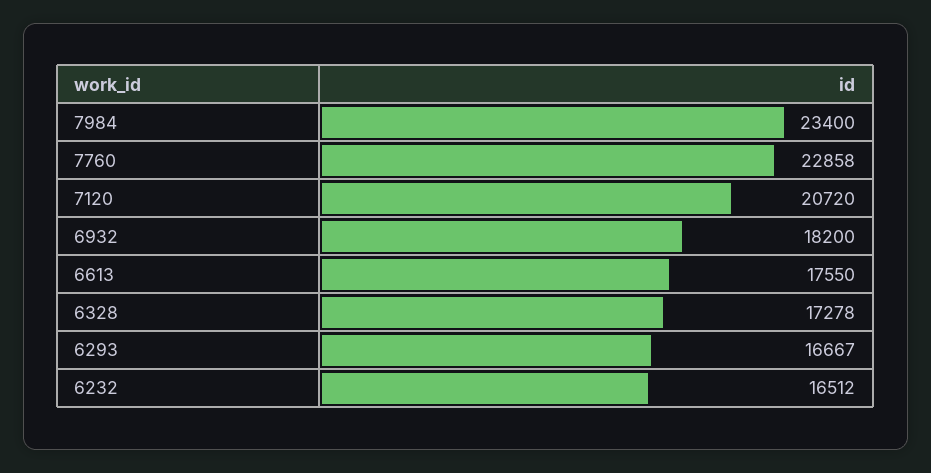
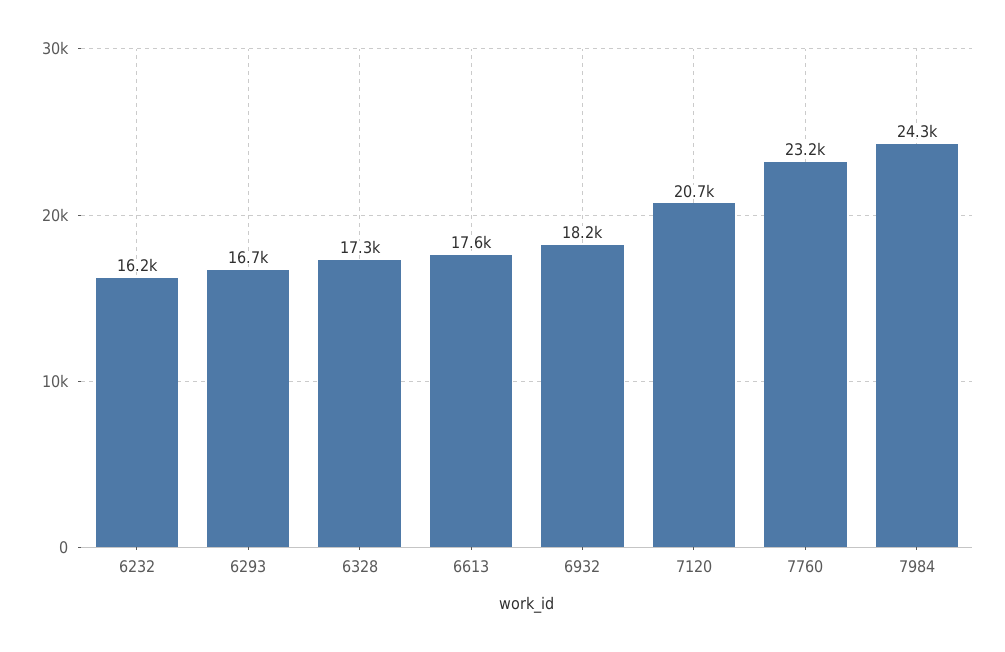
7984: 23400 -> 24300
7760: 22858 -> 23200
6232: 16512 -> 16200

